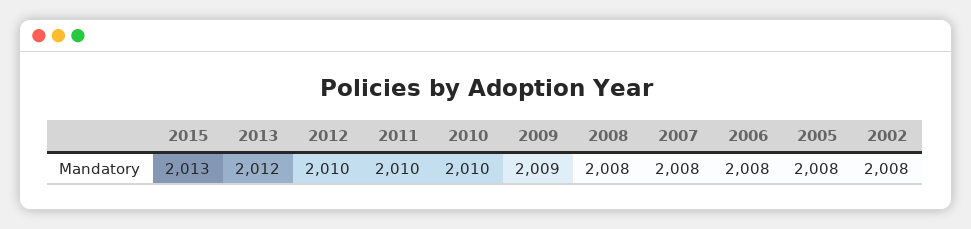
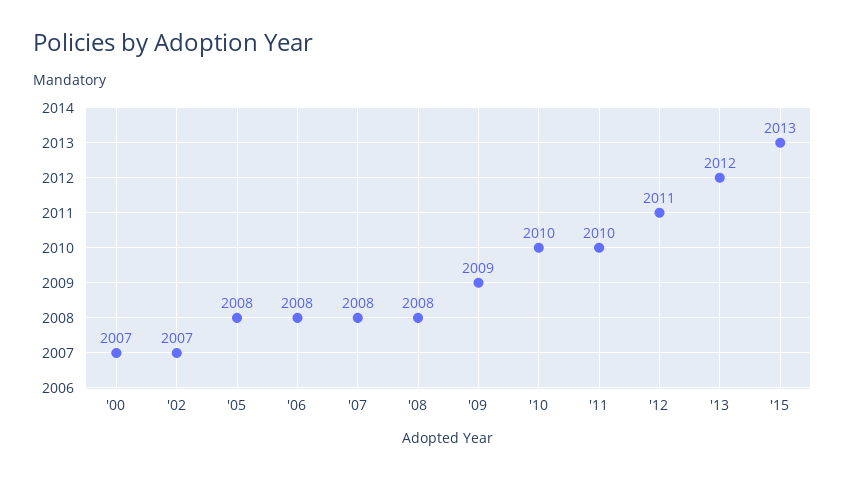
2012: 2010 -> 2011
2002: 2008 -> 2007
'00: none -> 2007

